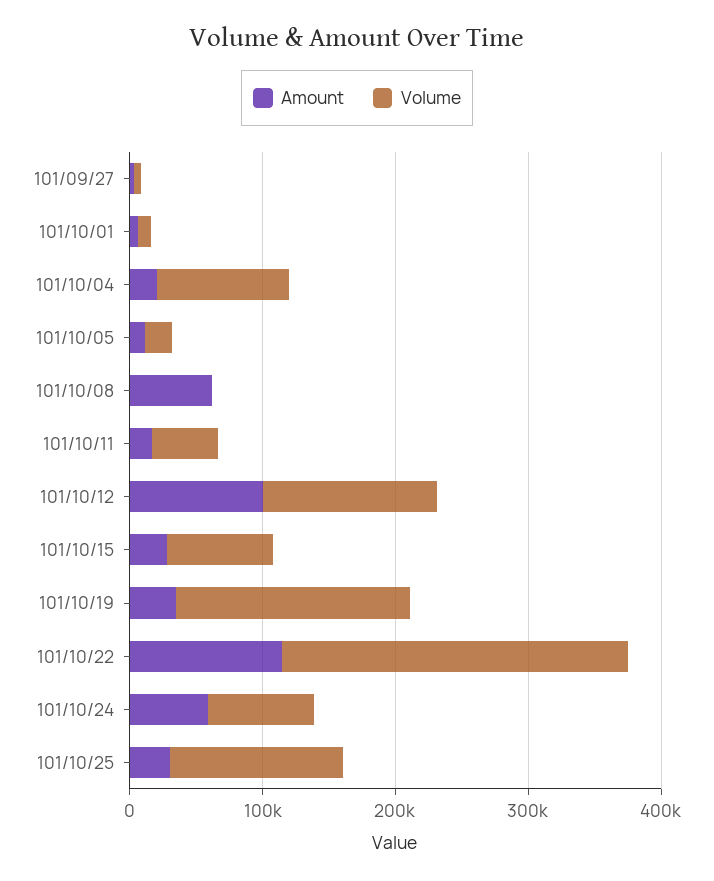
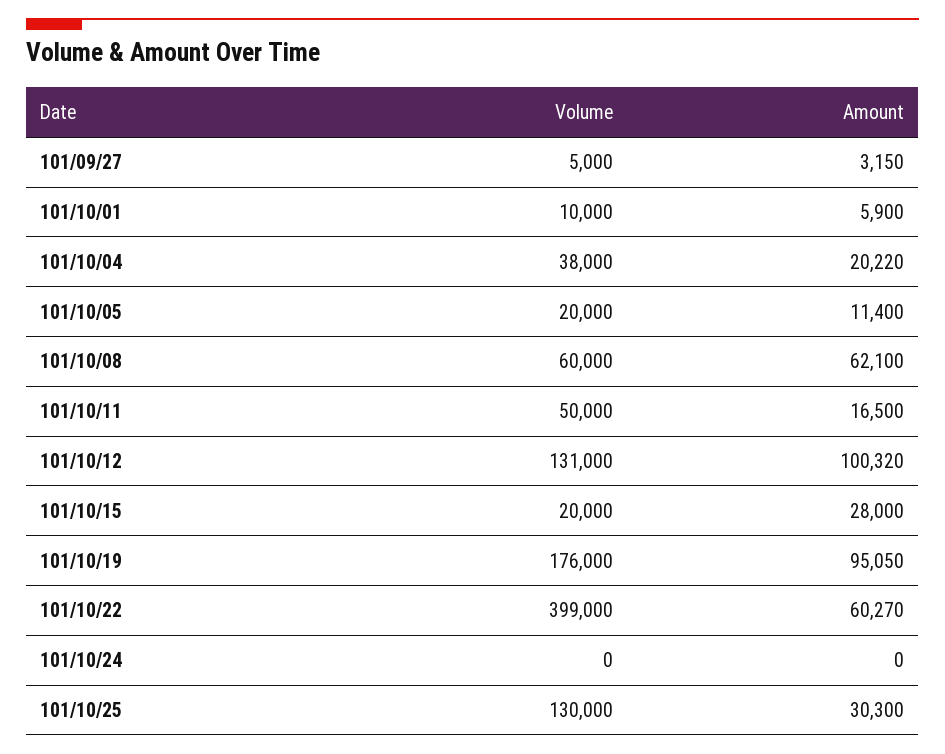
Volume, 101/10/04: 100000 -> 38000
Volume, 101/10/08: 0 -> 60000
Volume, 101/10/15: 80000 -> 20000
Amount, 101/10/19: 40000 -> 95050
Amount, 101/10/22: 120000 -> 60270
Volume, 101/10/22: 260000 -> 399000
Amount, 101/10/24: 60000 -> 0
Volume, 101/10/24: 80000 -> 0

